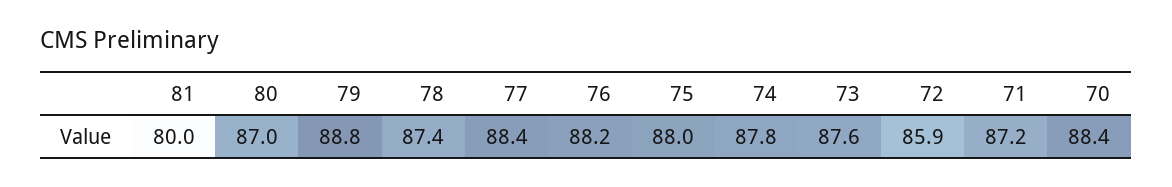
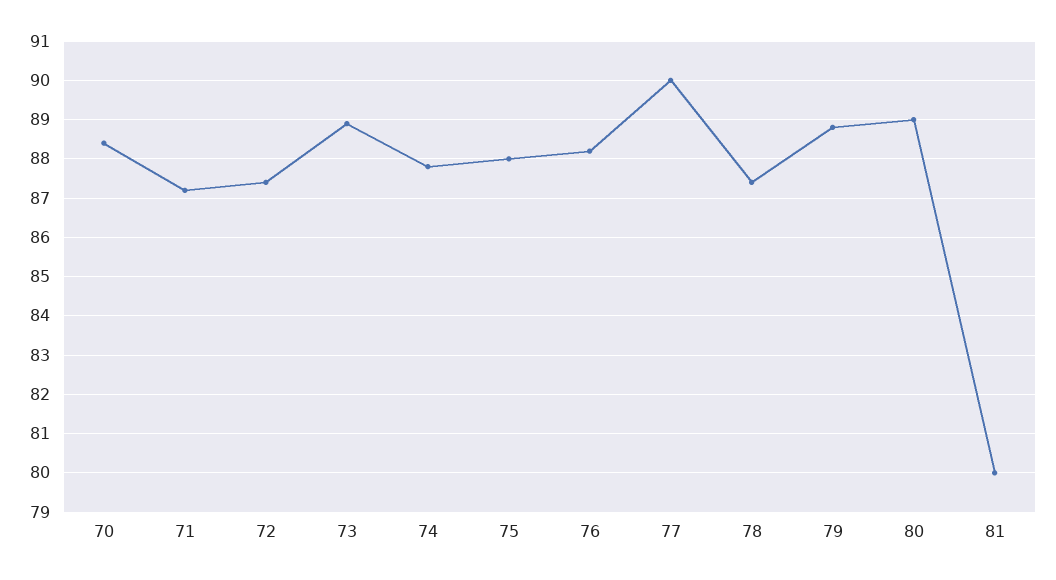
80: 87 -> 89
77: 88.4 -> 90
73: 87.6 -> 89
72: 85.9 -> 87.5

